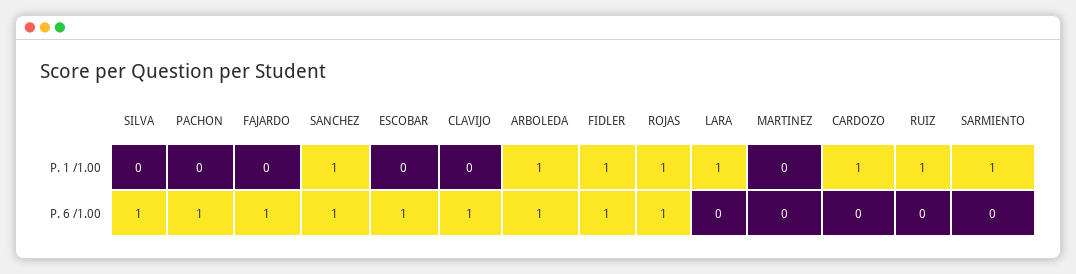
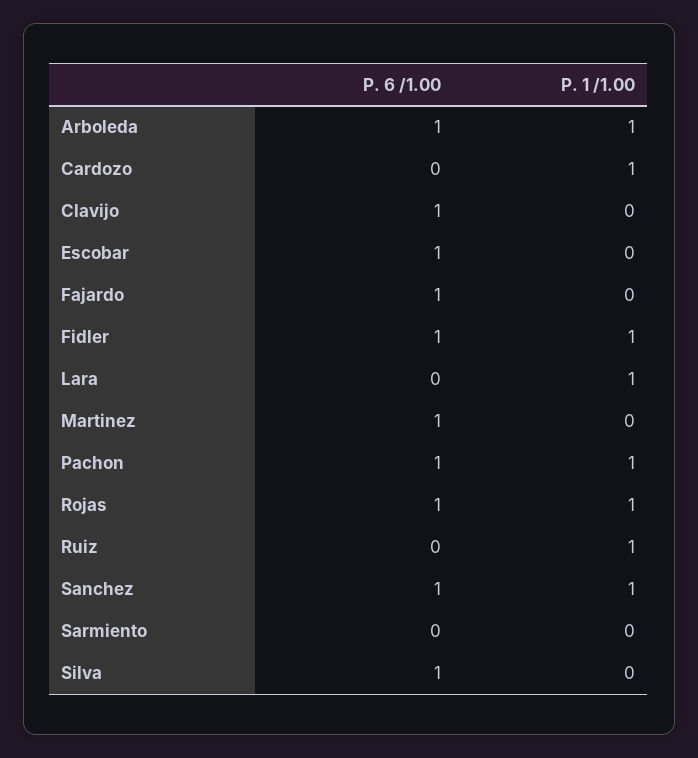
PACHON, P. 1 /1.00: 0 -> 1
SARMIENTO, P. 1 /1.00: 1 -> 0
MARTINEZ, P. 6 /1.00: 0 -> 1

